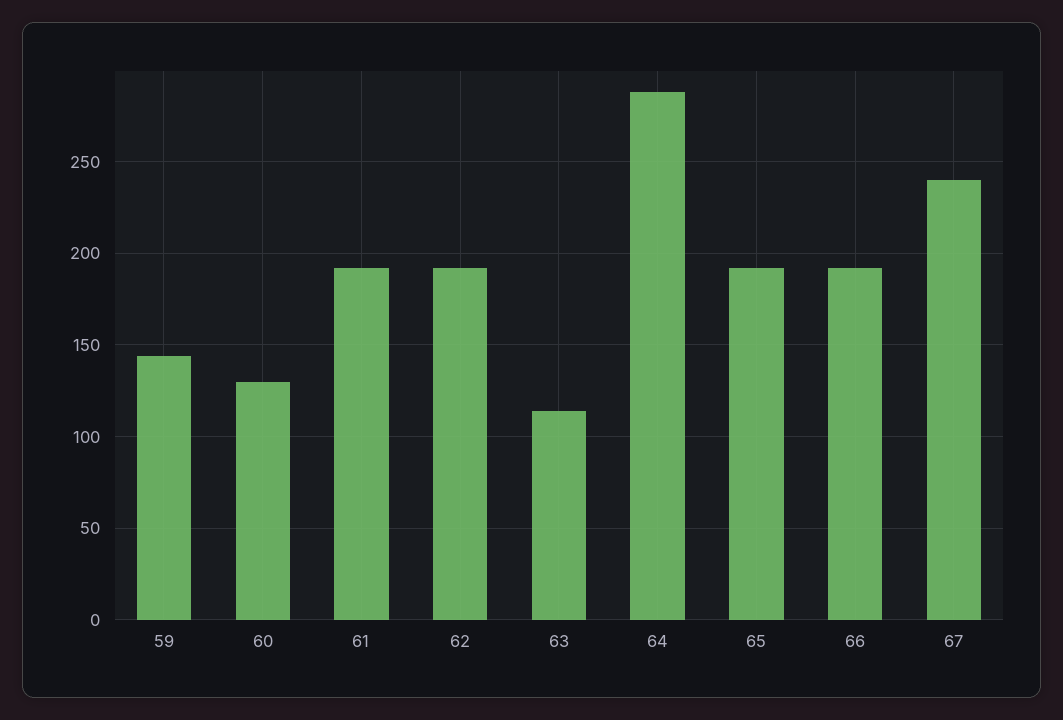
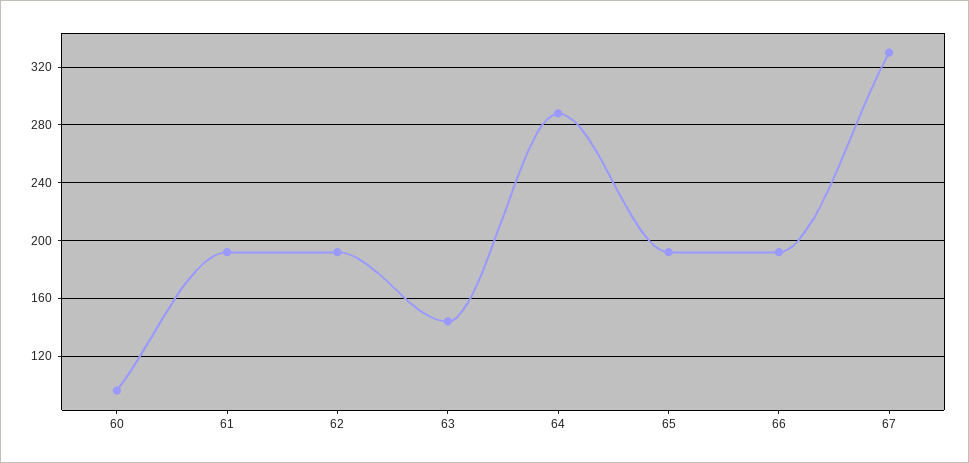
59: 145 -> none
60: 130 -> 95
63: 115 -> 145
67: 240 -> 330

